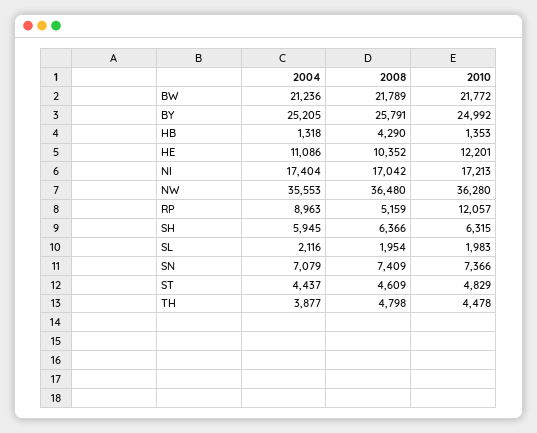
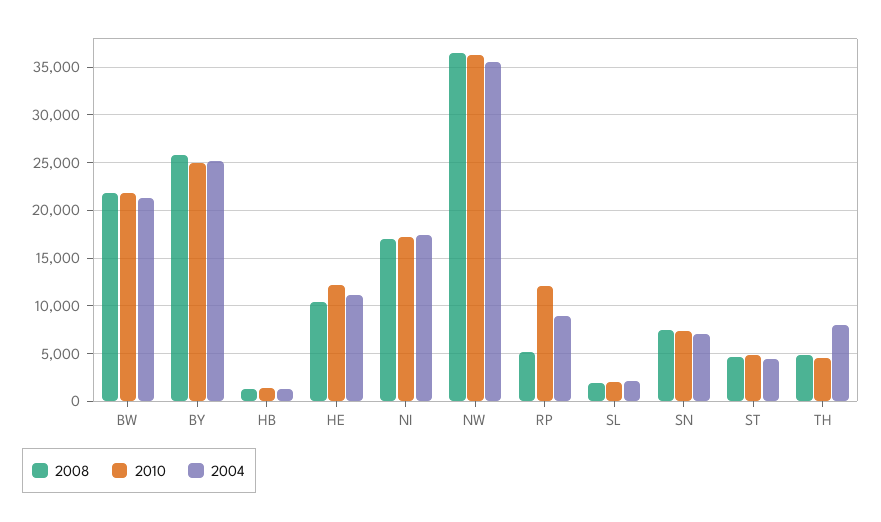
2008, HB: 4290 -> 1000
2004, SH: 5945 -> none
2008, SH: 6366 -> none
2010, SH: 6315 -> none
2004, TH: 3877 -> 8000

